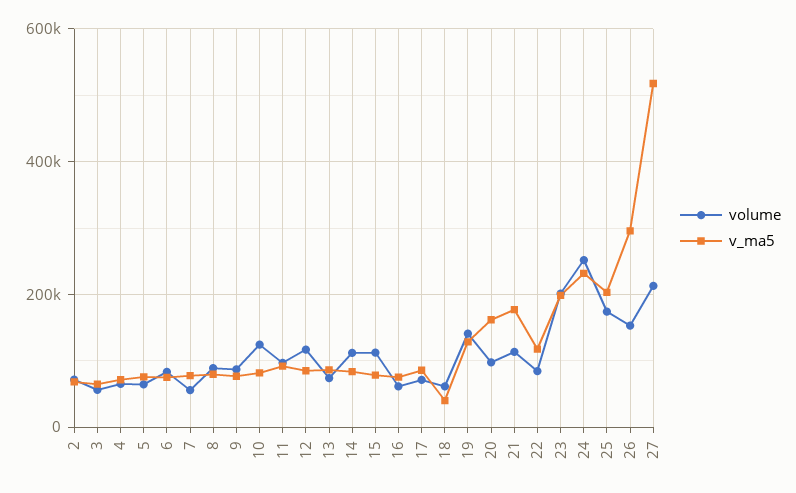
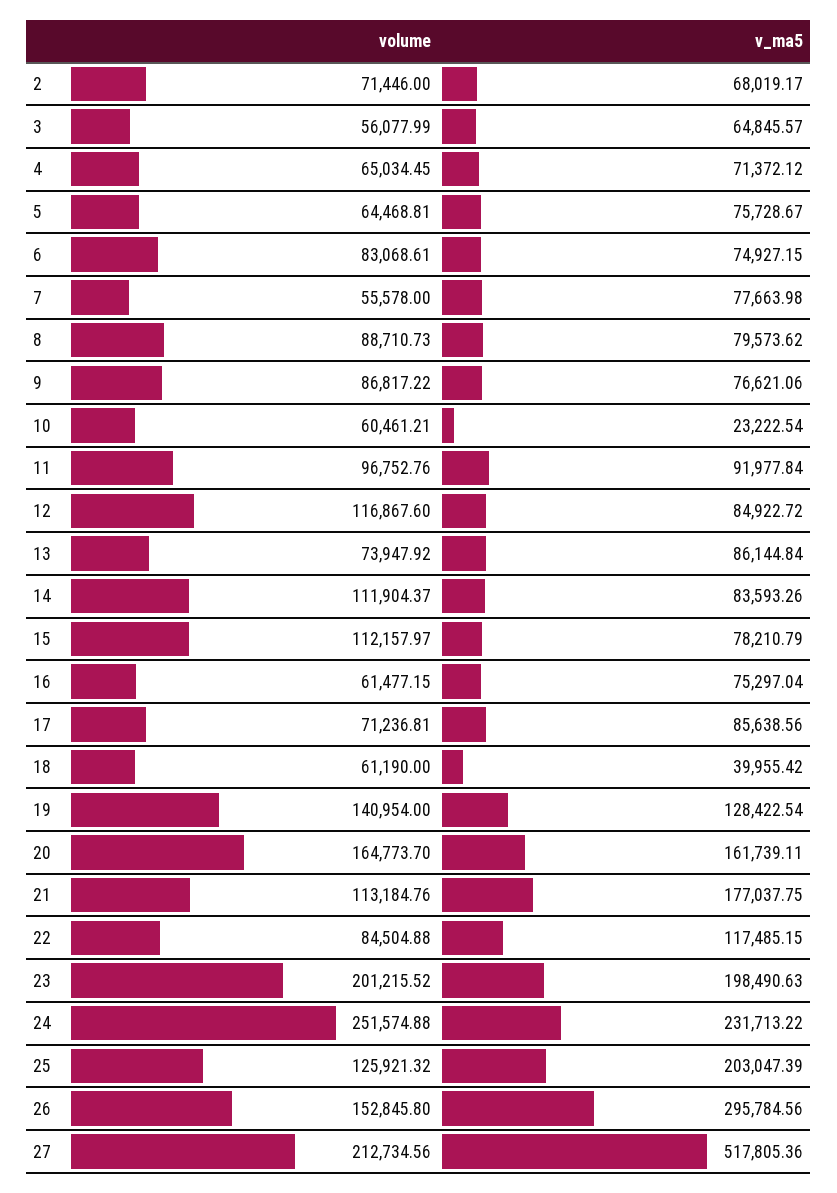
volume, 10: 120000 -> 60461.21
v_ma5, 10: 80000 -> 23222.54
volume, 20: 100000 -> 164773.7
volume, 25: 180000 -> 125921.32

